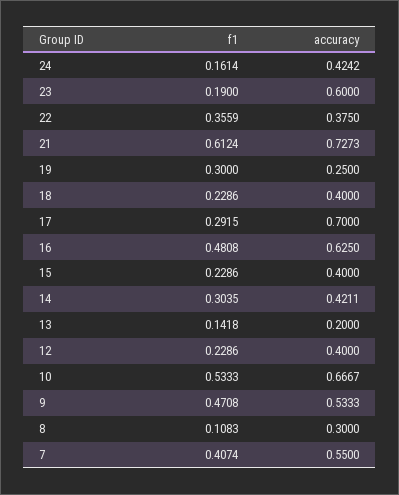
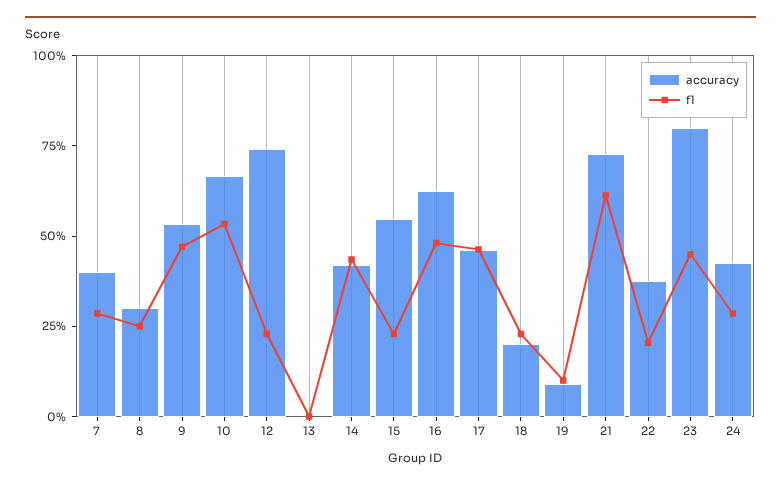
f1, 24: 0.1614 -> 0.3
f1, 23: 0.19 -> 0.45
accuracy, 23: 0.6 -> 0.8
f1, 22: 0.3559 -> 0.2
f1, 19: 0.3 -> 0.1
accuracy, 19: 0.25 -> 0.1
accuracy, 18: 0.4 -> 0.2
f1, 17: 0.2915 -> 0.45
accuracy, 17: 0.7 -> 0.45
accuracy, 15: 0.4 -> 0.55
f1, 14: 0.3035 -> 0.45
f1, 13: 0.1418 -> 0
accuracy, 13: 0.2 -> 0
accuracy, 12: 0.4 -> 0.75
f1, 8: 0.1083 -> 0.25
f1, 7: 0.4074 -> 0.3
accuracy, 7: 0.55 -> 0.4

